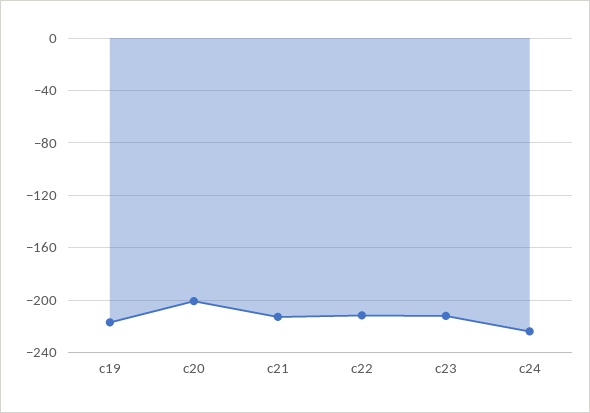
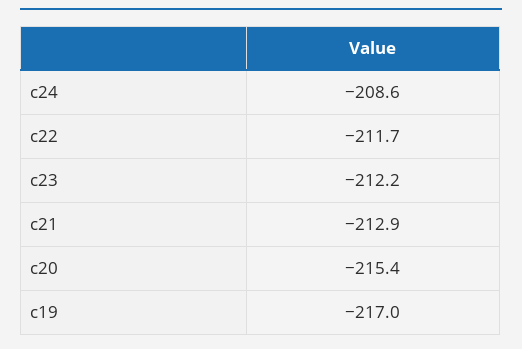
c20: -200 -> -215.4
c24: -225 -> -208.6

